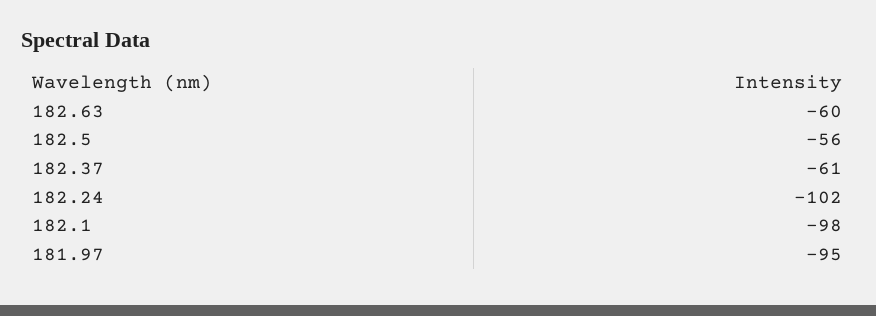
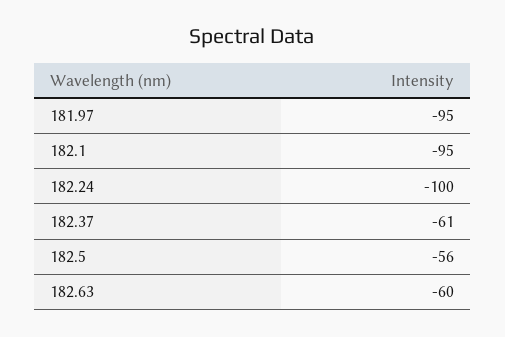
182.24: -102 -> -100
182.1: -98 -> -95

